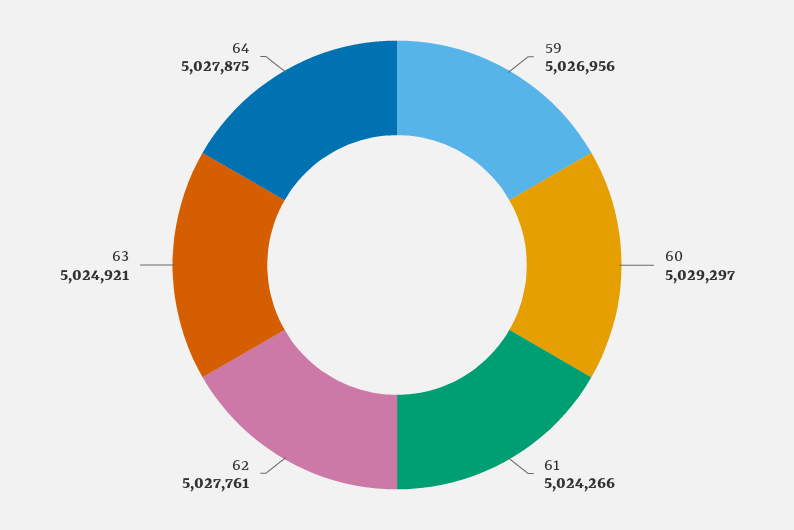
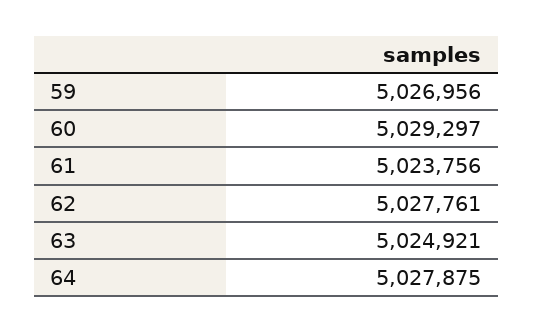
61: 5024266 -> 5023756

